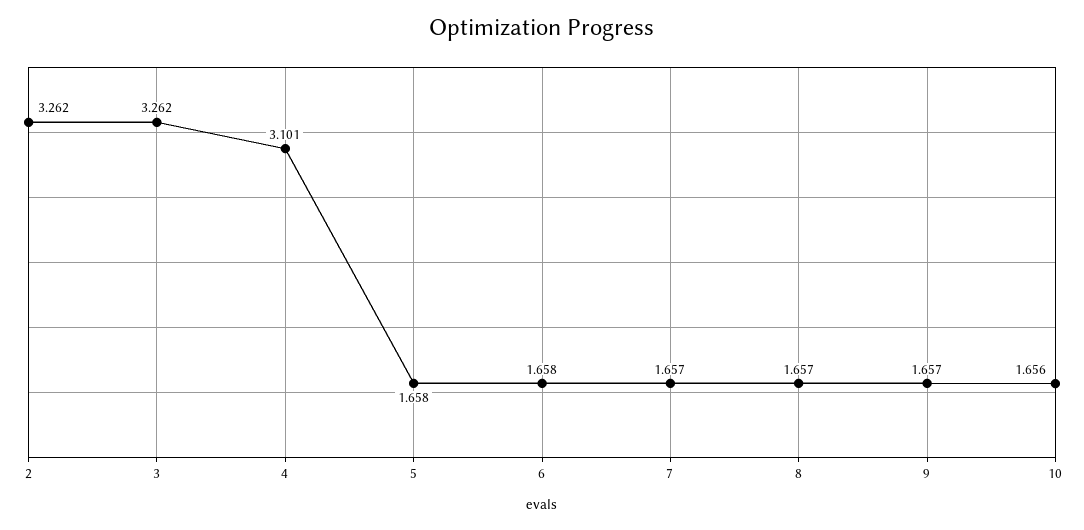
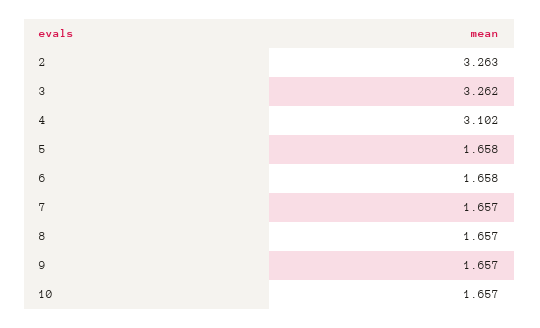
2: 3.262 -> 3.263
4: 3.101 -> 3.102
10: 1.656 -> 1.657

